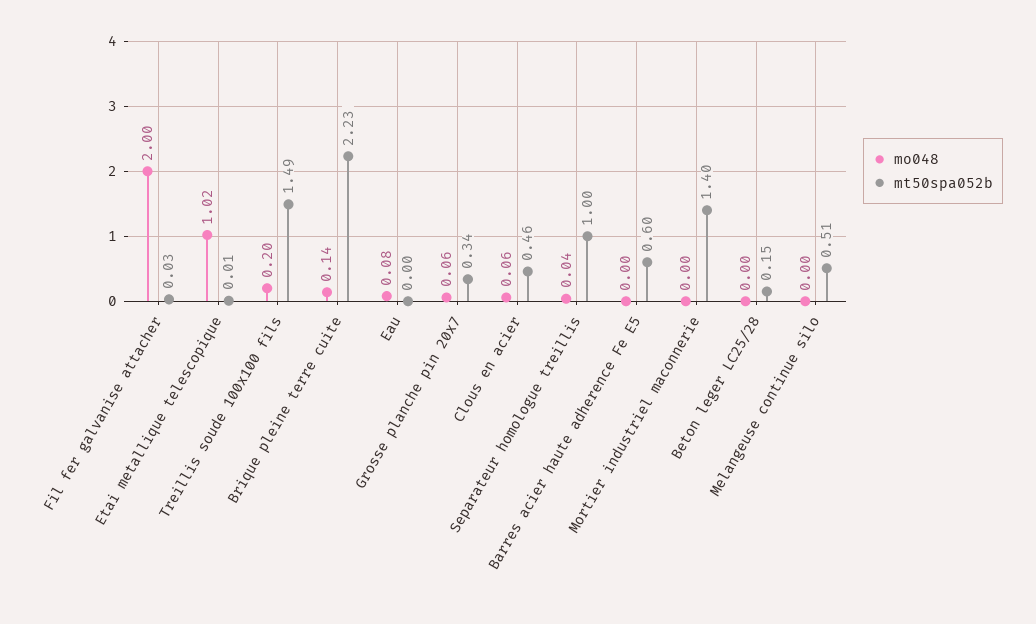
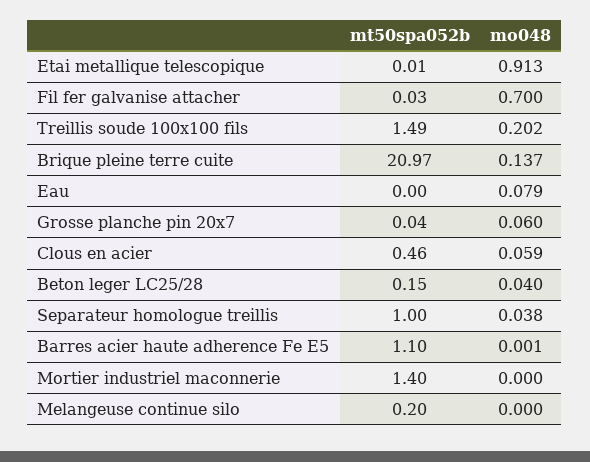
mo048, Fil fer galvanise attacher: 2 -> 0.7
mo048, Etai metallique telescopique: 1.02 -> 0.913
mt50spa052b, Brique pleine terre cuite: 2.23 -> 20.97
mt50spa052b, Grosse planche pin 20x7: 0.34 -> 0.04
mt50spa052b, Barres acier haute adherence Fe E5: 0.6 -> 1.1
mo048, Beton leger LC25/28: 0 -> 0.04
mt50spa052b, Melangeuse continue silo: 0.51 -> 0.2

